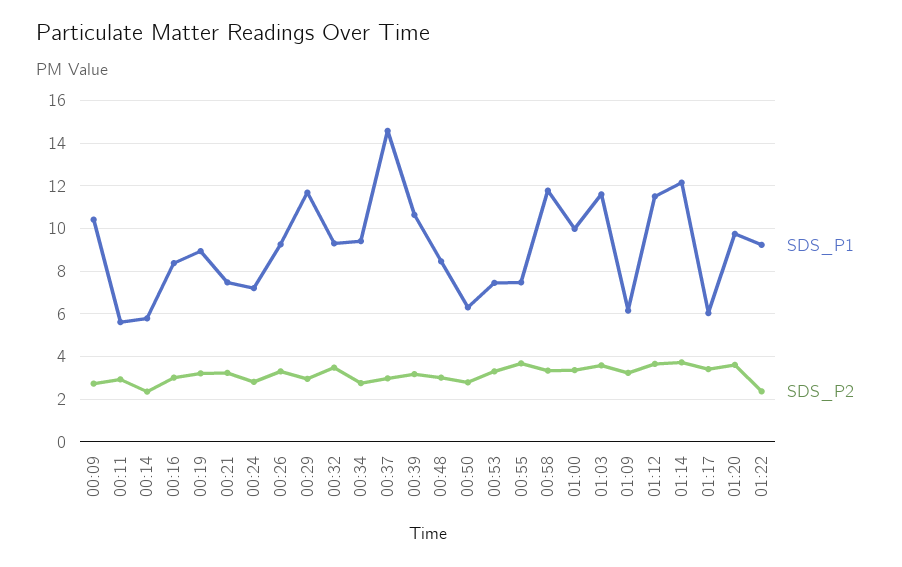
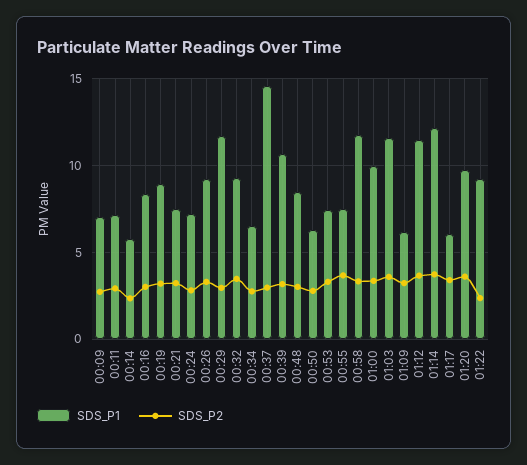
SDS_P1, 00:09: 10.5 -> 7
SDS_P1, 00:11: 5.5 -> 7
SDS_P1, 00:34: 9.5 -> 6.5

